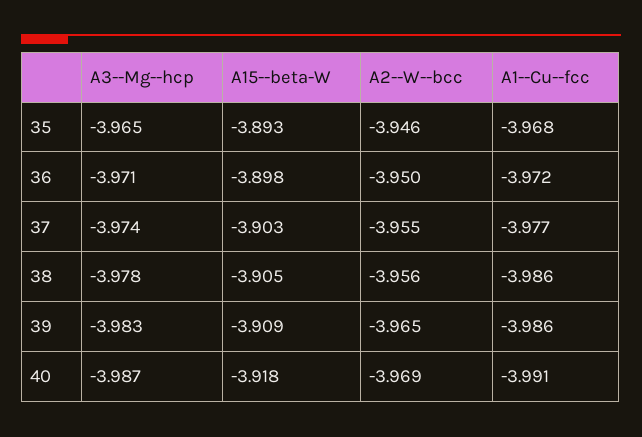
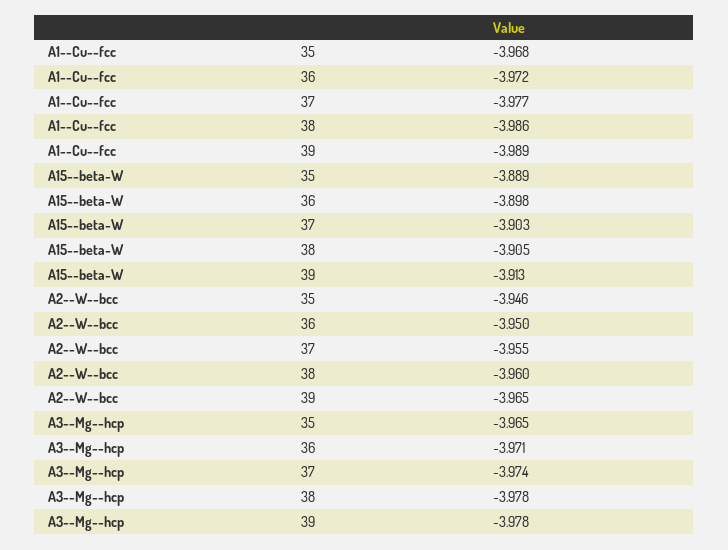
A15--beta-W, 35: -3.893 -> -3.889
A2--W--bcc, 38: -3.956 -> -3.96
A3--Mg--hcp, 39: -3.983 -> -3.978
A15--beta-W, 39: -3.909 -> -3.913
A1--Cu--fcc, 39: -3.986 -> -3.989
A3--Mg--hcp, 40: -3.987 -> none
A15--beta-W, 40: -3.918 -> none
A2--W--bcc, 40: -3.969 -> none
A1--Cu--fcc, 40: -3.991 -> none

